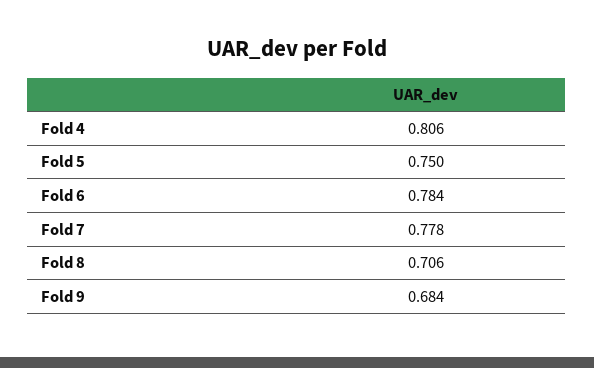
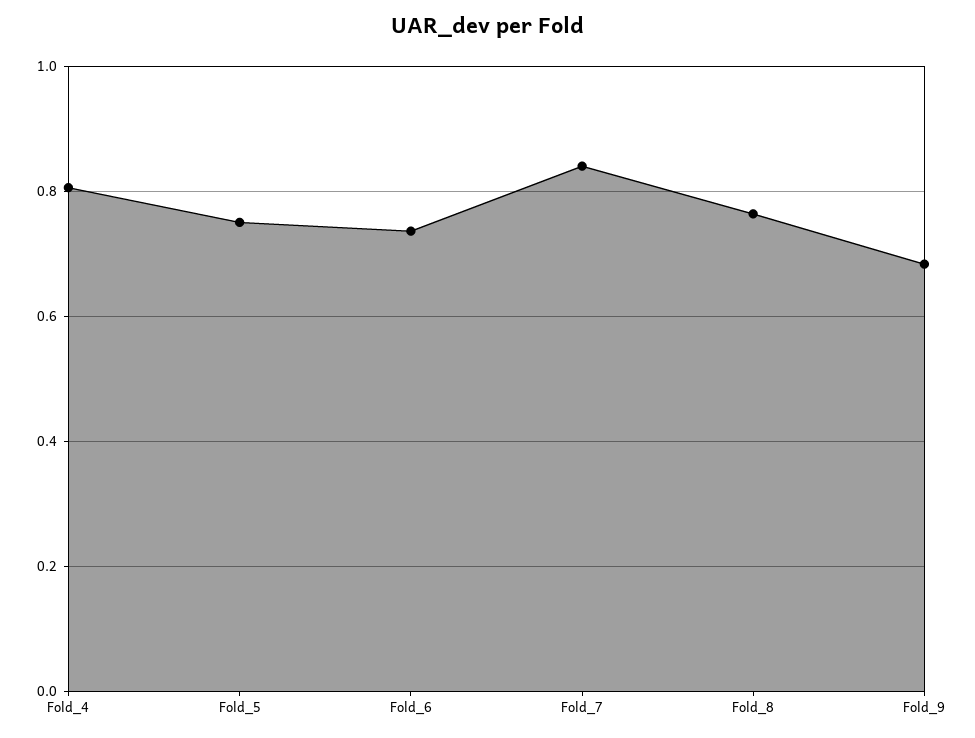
Fold 6: 0.784 -> 0.74
Fold 7: 0.778 -> 0.84
Fold 8: 0.706 -> 0.76

